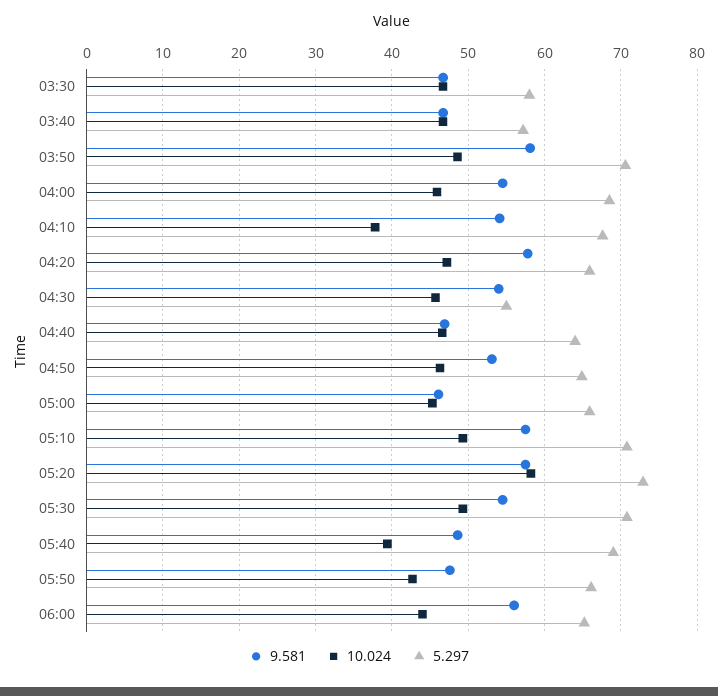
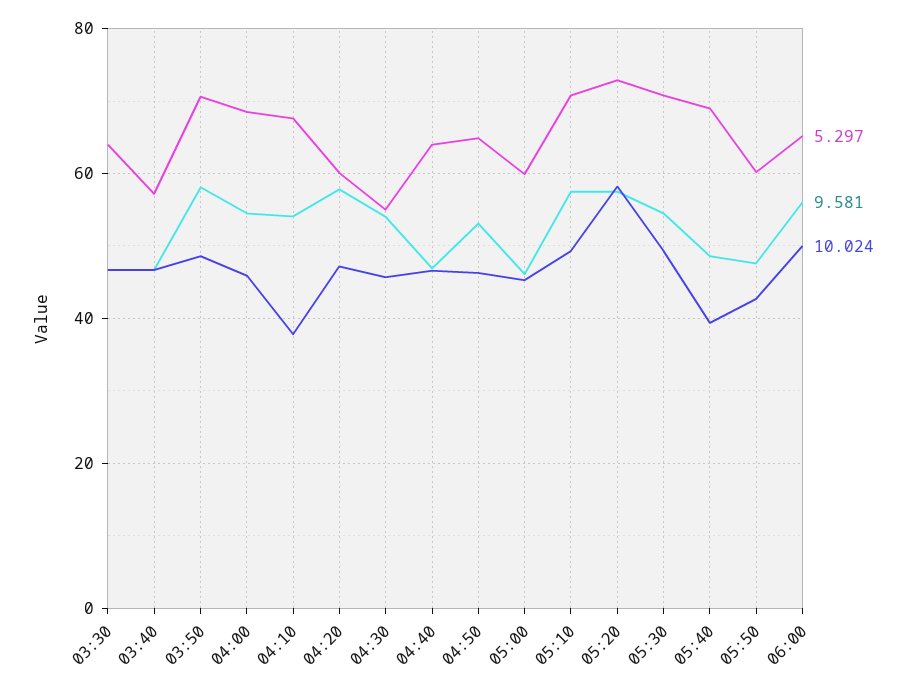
5.297, 03:30: 58 -> 64
5.297, 04:20: 66 -> 60
5.297, 05:00: 66 -> 60
5.297, 05:50: 66 -> 60
10.024, 06:00: 44 -> 50

